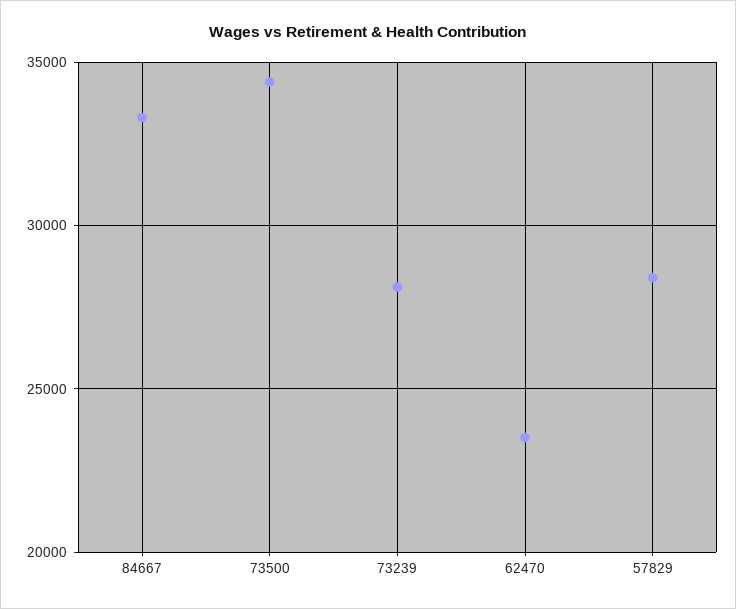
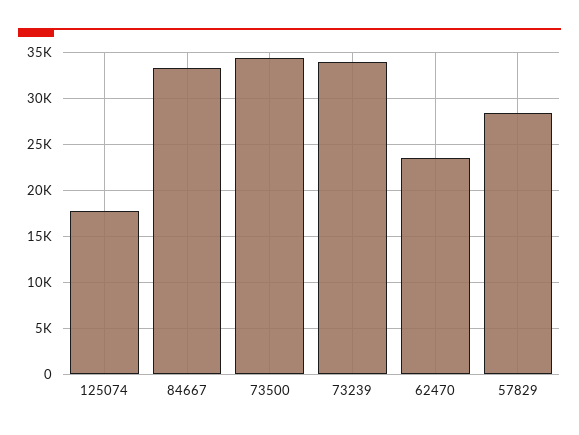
73239: 28000 -> 34000
125074: none -> 18000

